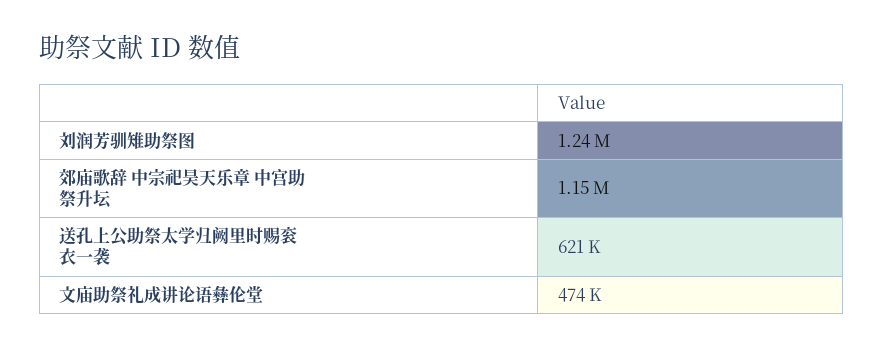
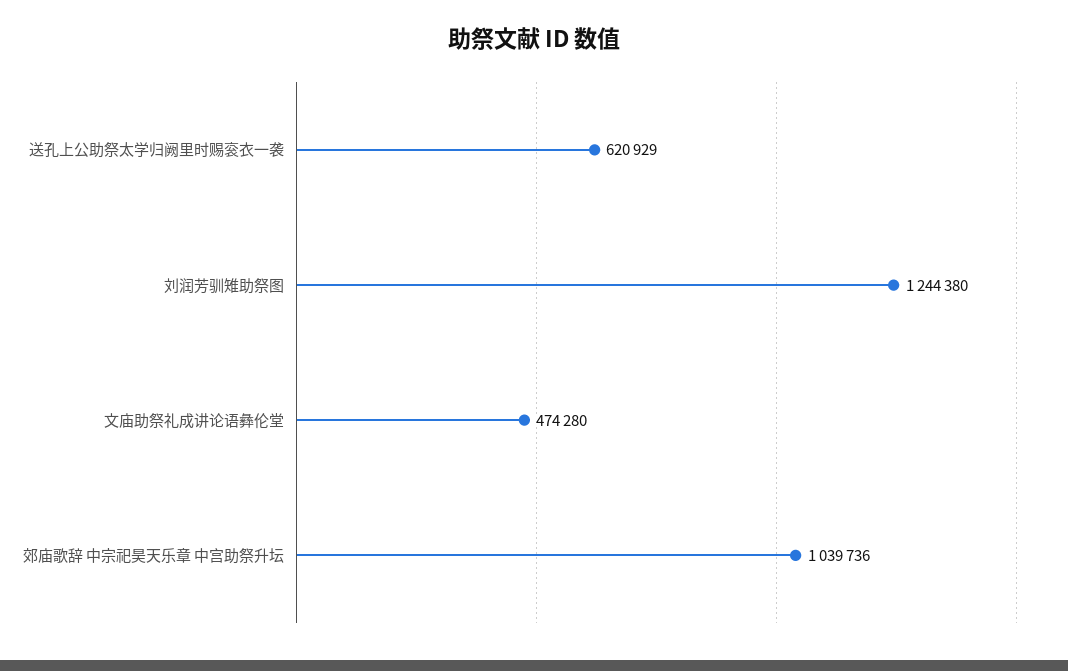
郊庙歌辞 中宗祀昊天乐章 中宫助祭升坛: 1150000 -> 1039736

